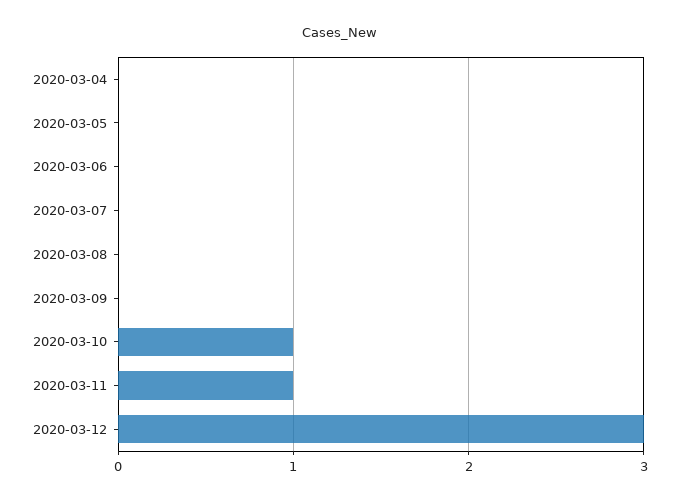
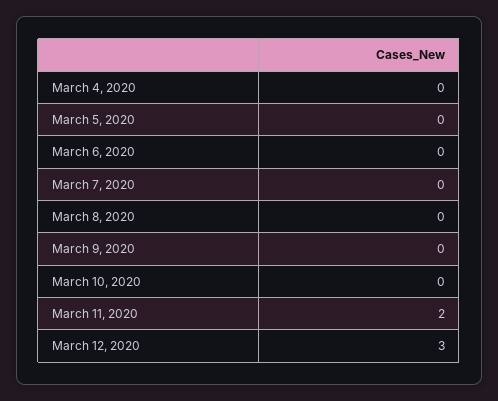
2020-03-10: 1 -> 0
2020-03-11: 1 -> 2

